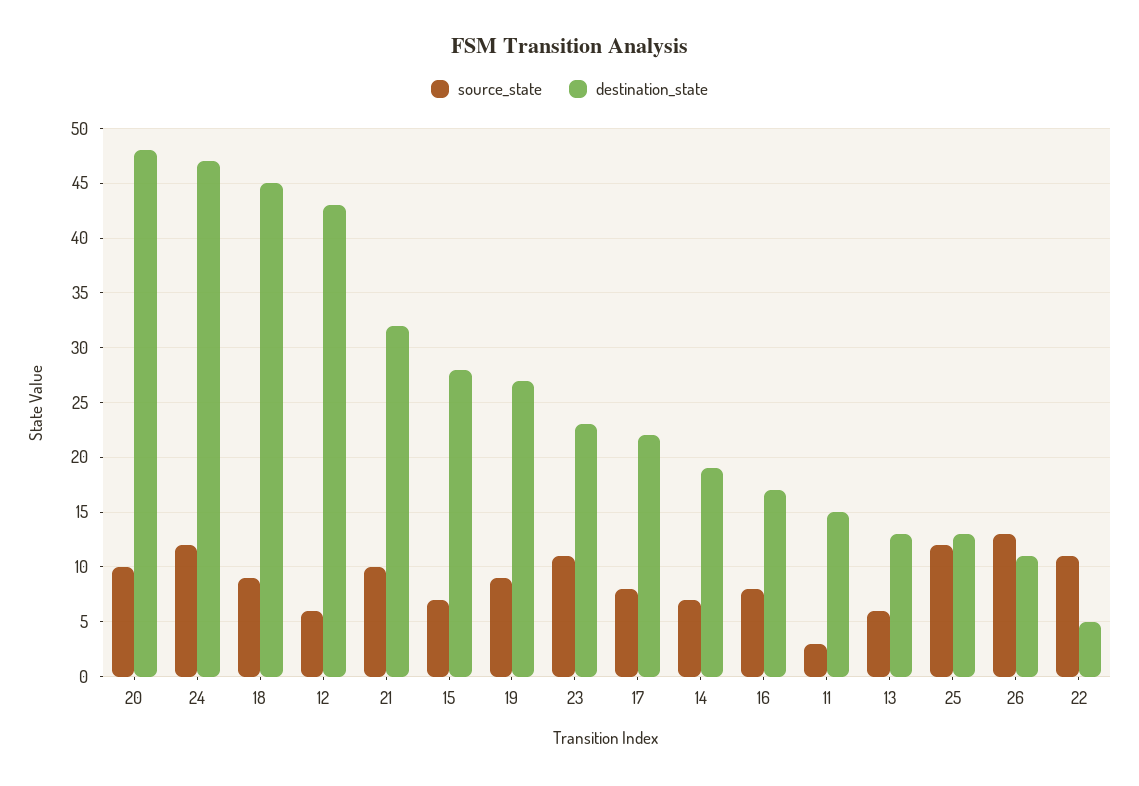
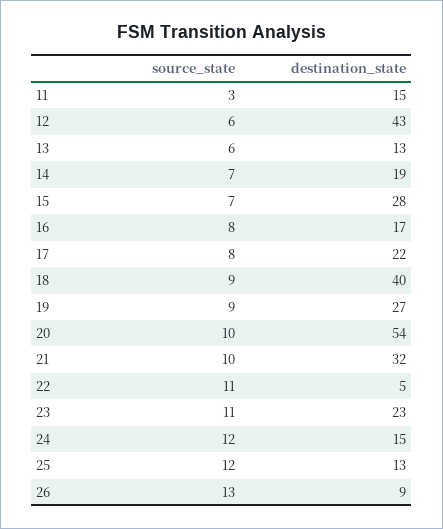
destination_state, 20: 48 -> 54
destination_state, 24: 47 -> 15
destination_state, 18: 45 -> 40
destination_state, 26: 11 -> 9

